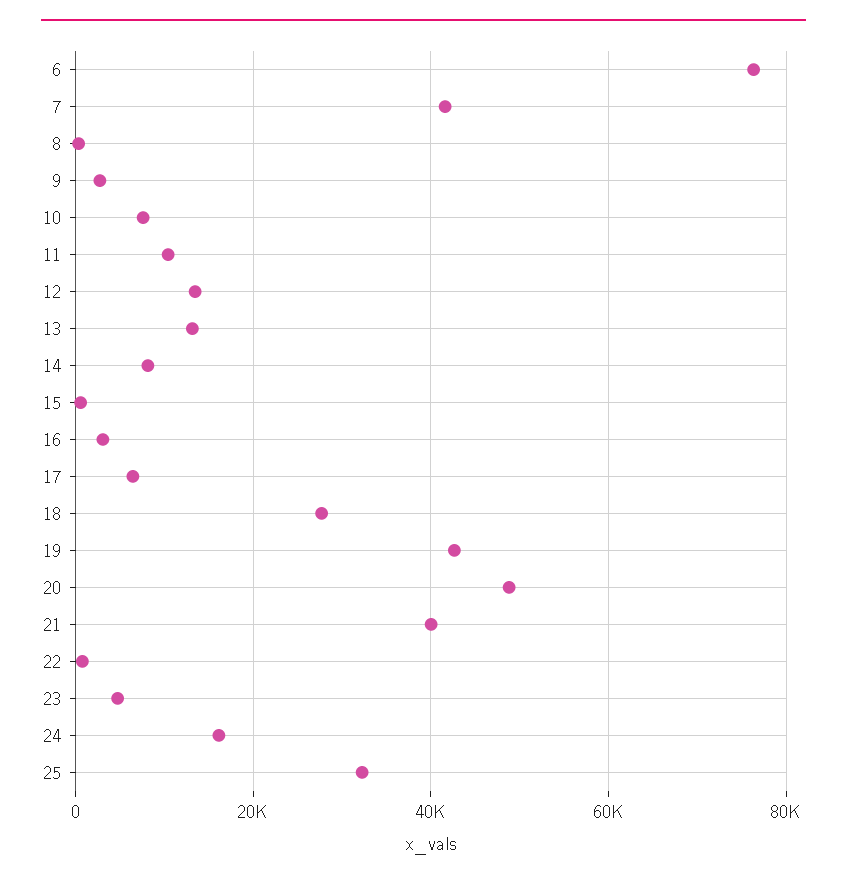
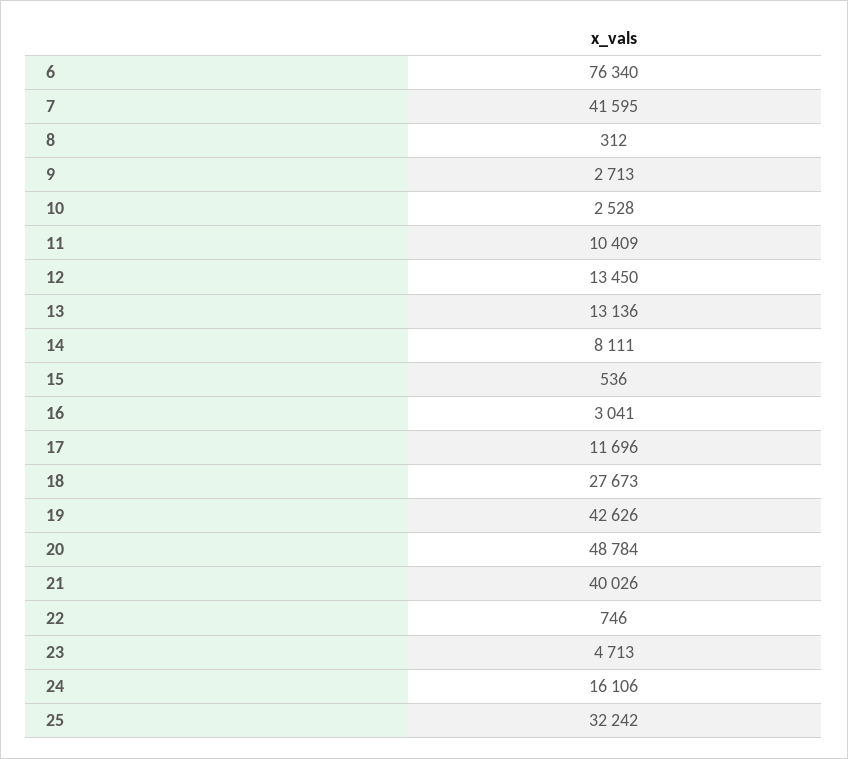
10: 8000 -> 2528
17: 6000 -> 11696

